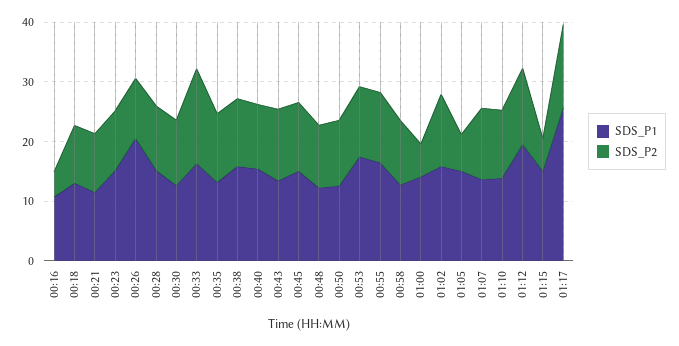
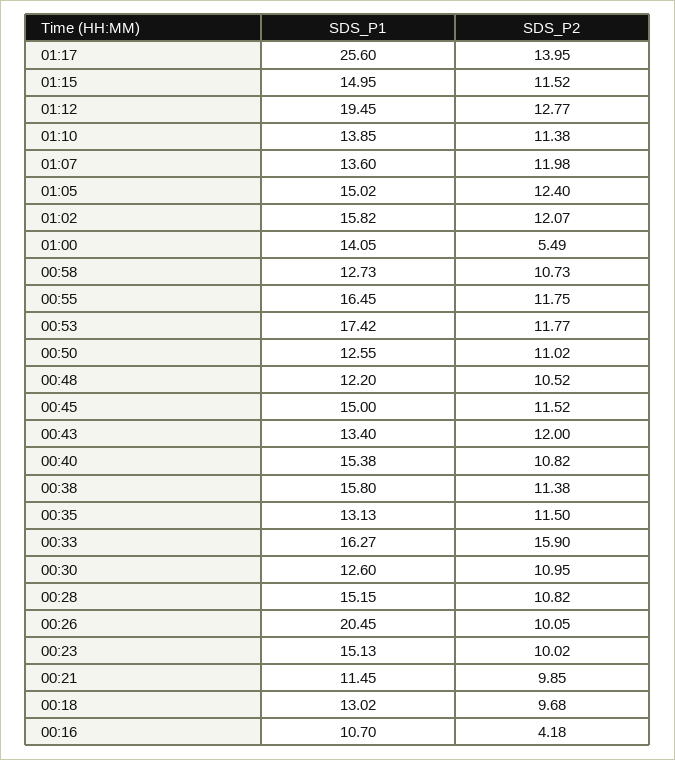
SDS_P2, 01:05: 6 -> 12.4
SDS_P2, 01:15: 6 -> 11.52

